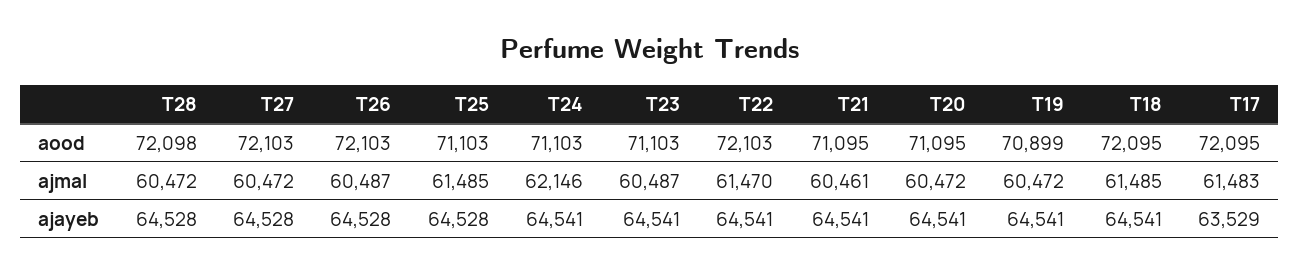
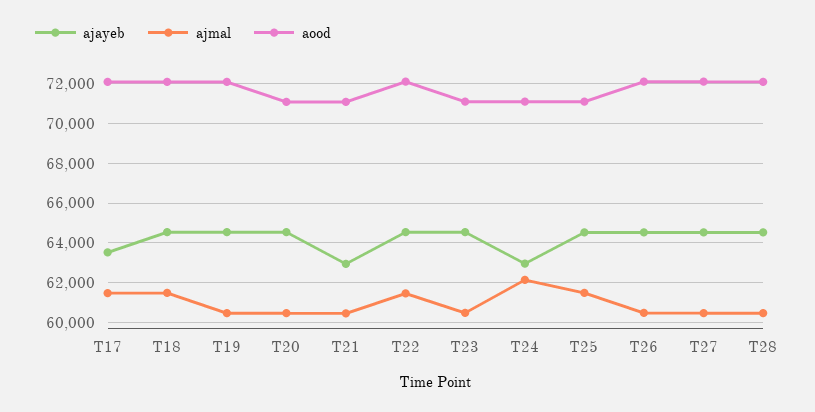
aood, T19: 70899 -> 72000
ajayeb, T24: 64541 -> 63000
ajayeb, T21: 64541 -> 63000

